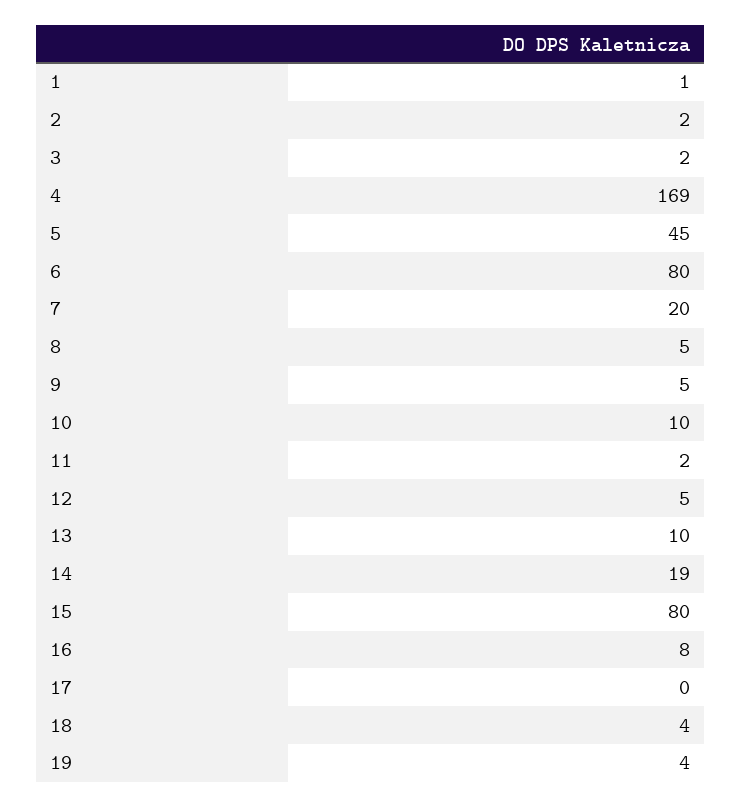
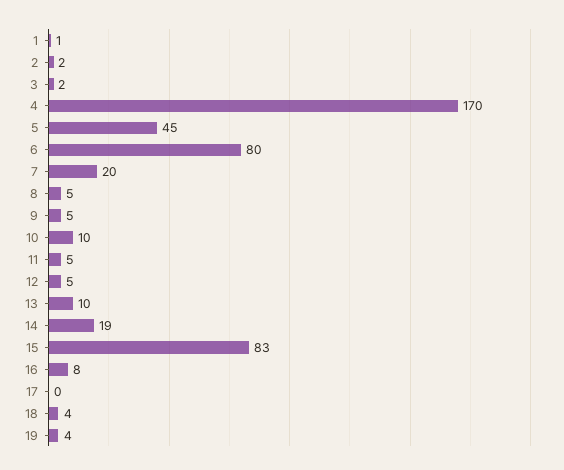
4: 169 -> 170
11: 2 -> 5
15: 80 -> 83

